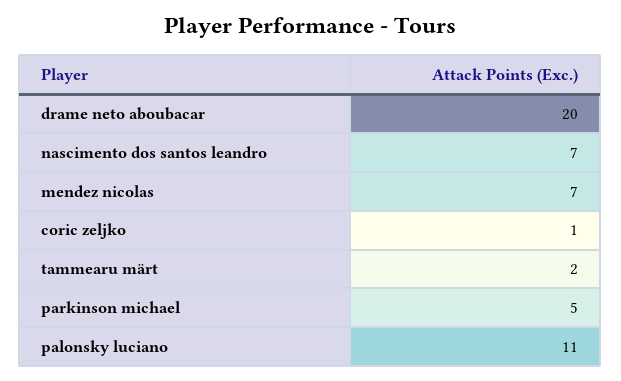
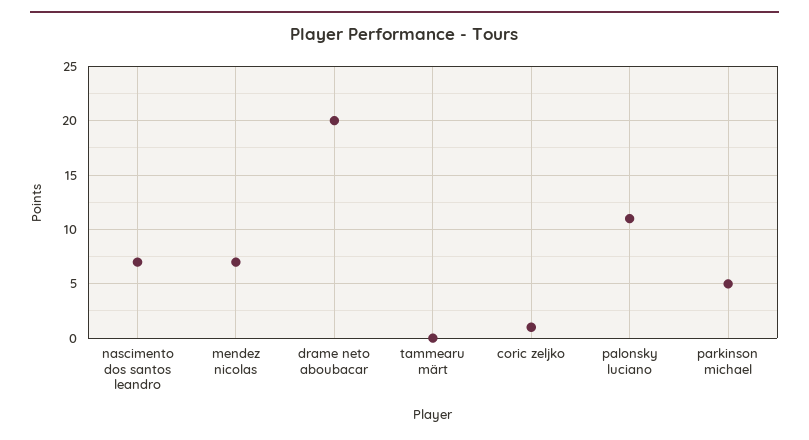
tammearu märt: 2 -> 0

